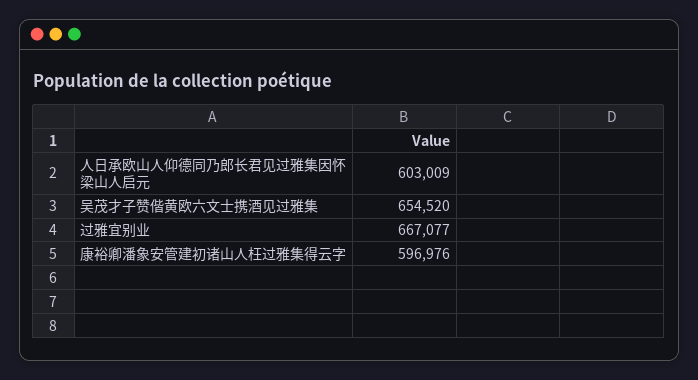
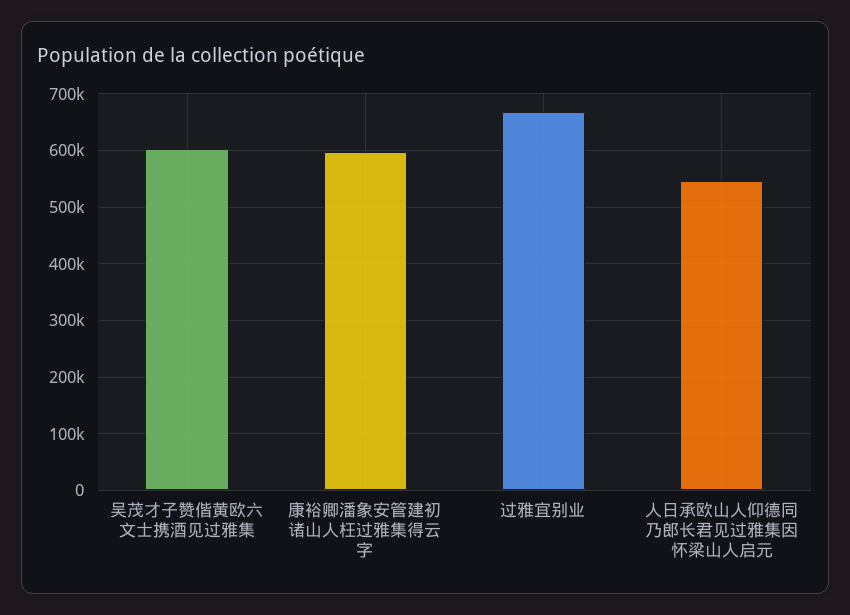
人日承欧山人仰德同乃郎长君见过雅集因怀梁山人启元: 603009 -> 540000
吴茂才子赞偕黄欧六文士携酒见过雅集: 654520 -> 600000

